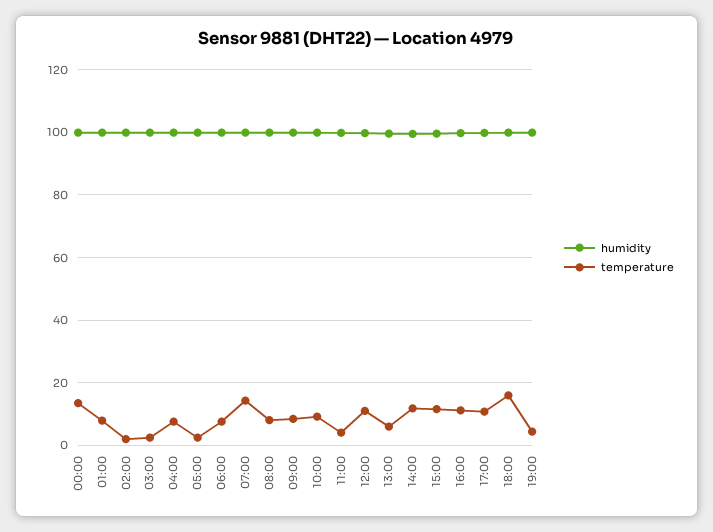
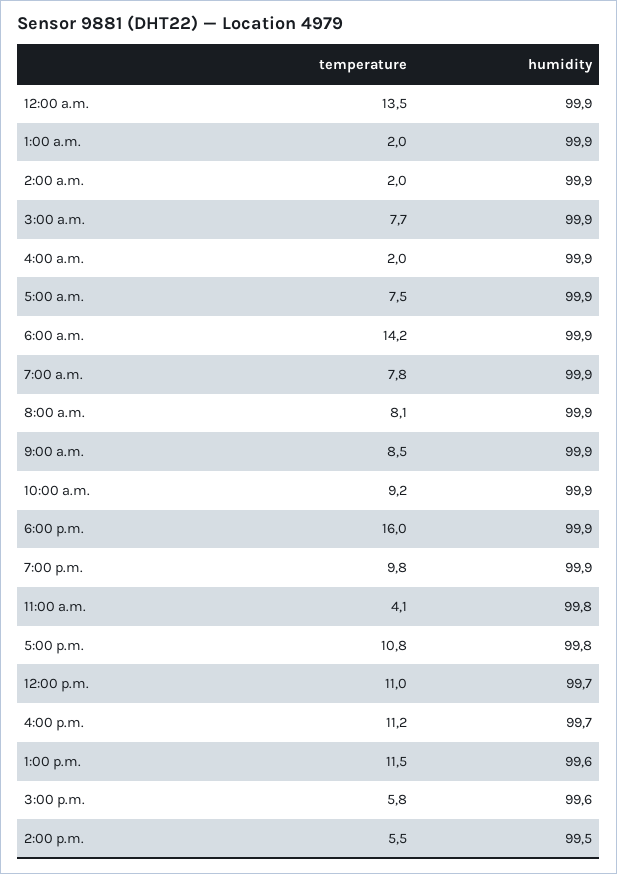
temperature, 01:00: 8 -> 2
temperature, 03:00: 2 -> 7.7
temperature, 04:00: 8 -> 2
temperature, 05:00: 2 -> 7.5
temperature, 06:00: 8 -> 14.2
temperature, 07:00: 14 -> 7.8
temperature, 13:00: 6 -> 11.5
temperature, 14:00: 12 -> 5.5
temperature, 15:00: 12 -> 5.8
temperature, 19:00: 4 -> 9.8

